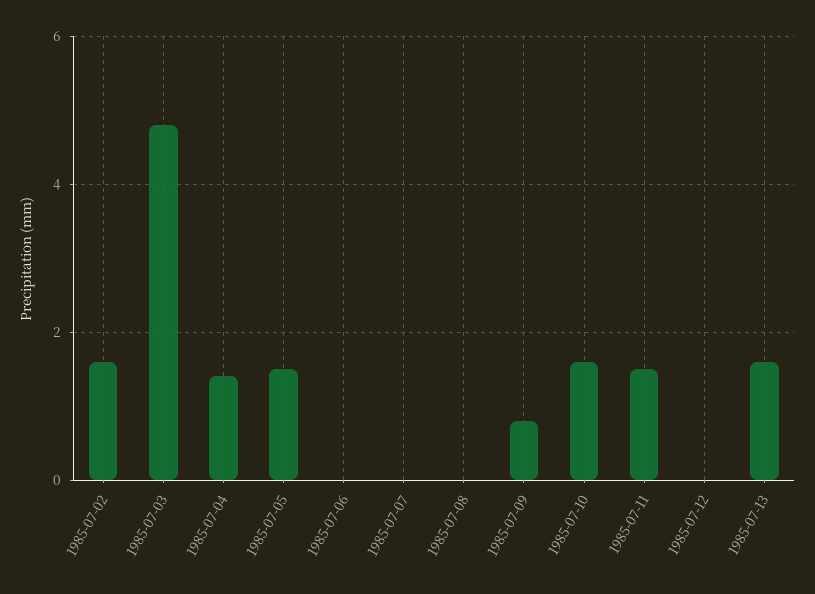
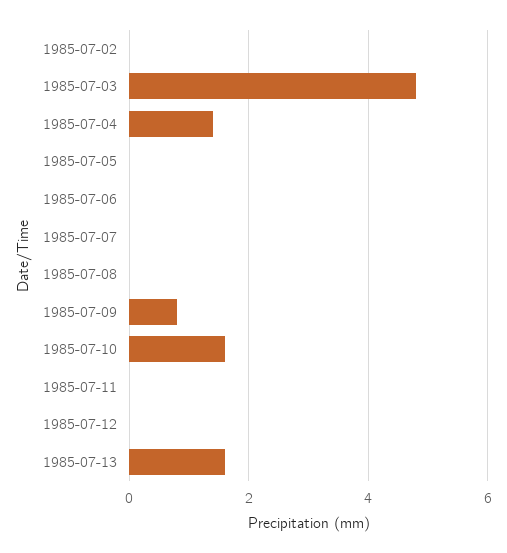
1985-07-02: 1.5 -> 0
1985-07-05: 1.5 -> 0
1985-07-11: 1.5 -> 0

